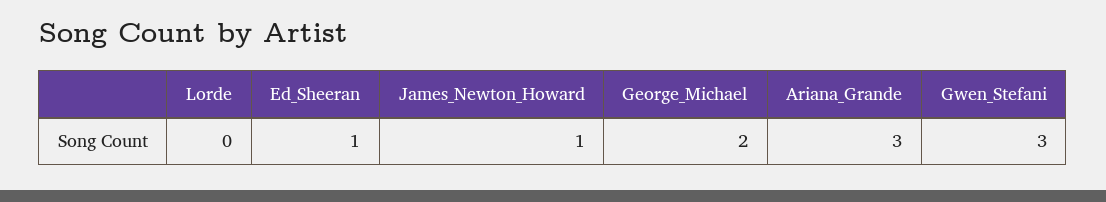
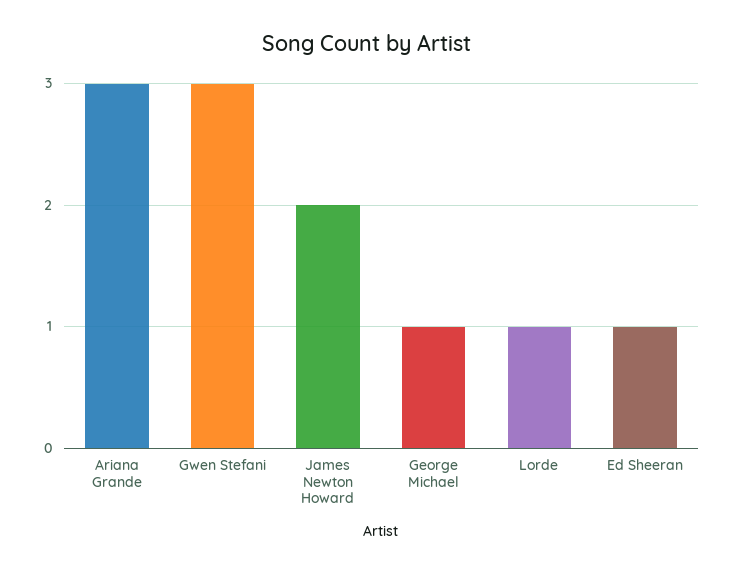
Lorde: 0 -> 1
James_Newton_Howard: 1 -> 2
George_Michael: 2 -> 1

